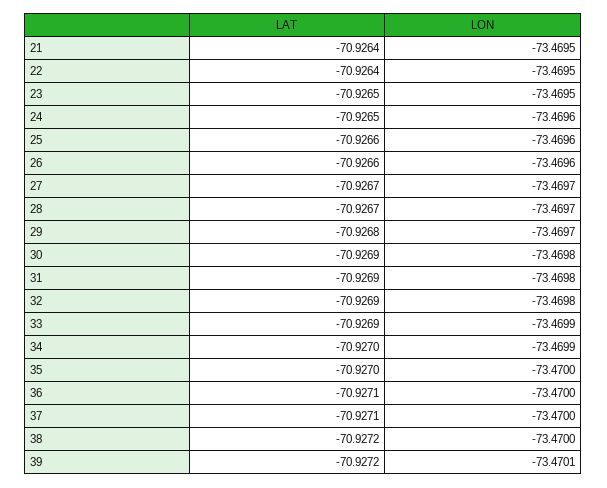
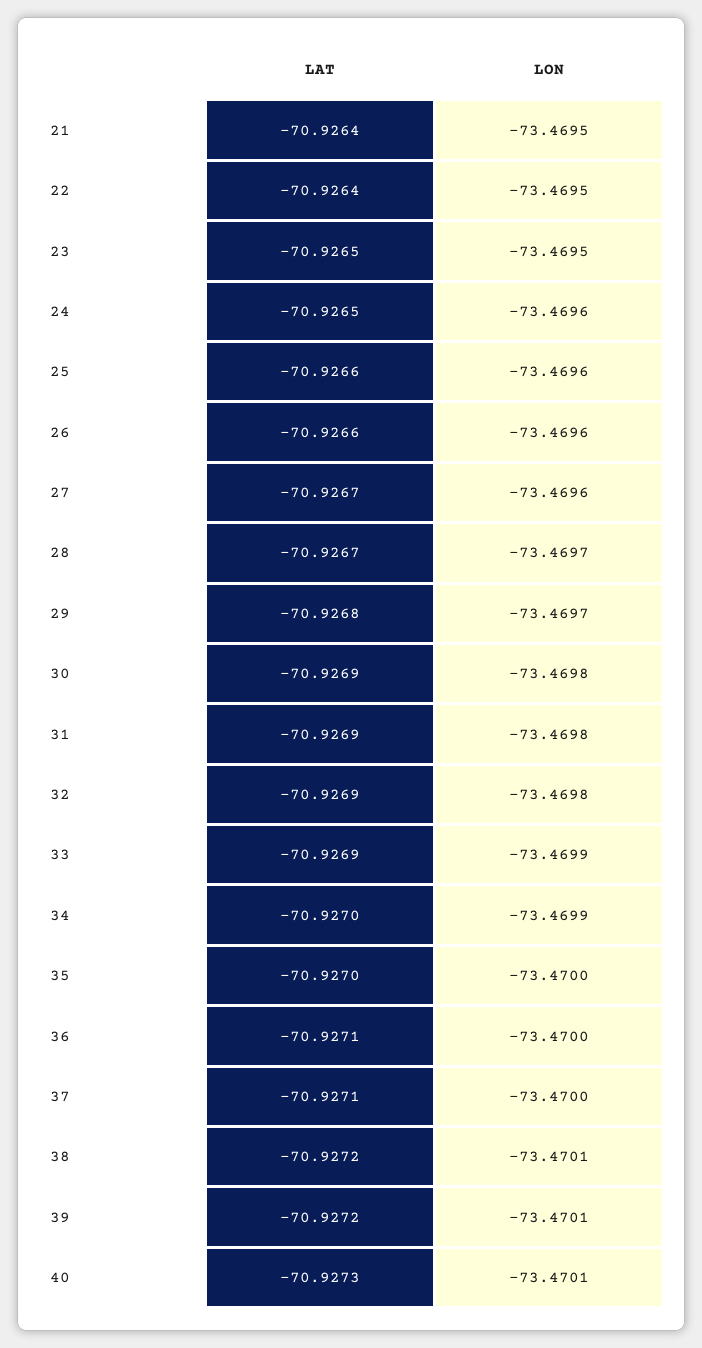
LON, 27: -73.4697 -> -73.4696
LON, 38: -73.47 -> -73.4701
LAT, 40: none -> -70.9273
LON, 40: none -> -73.4701

